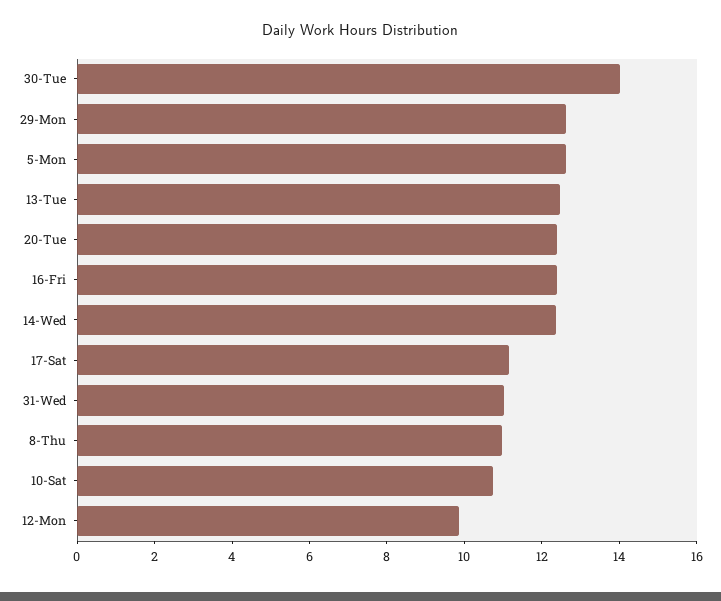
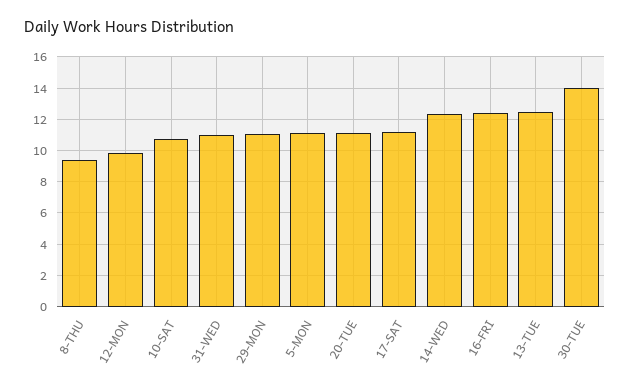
29-Mon: 12.5 -> 11
5-Mon: 12.5 -> 11
20-Tue: 12.5 -> 11
8-Thu: 11 -> 9.5

